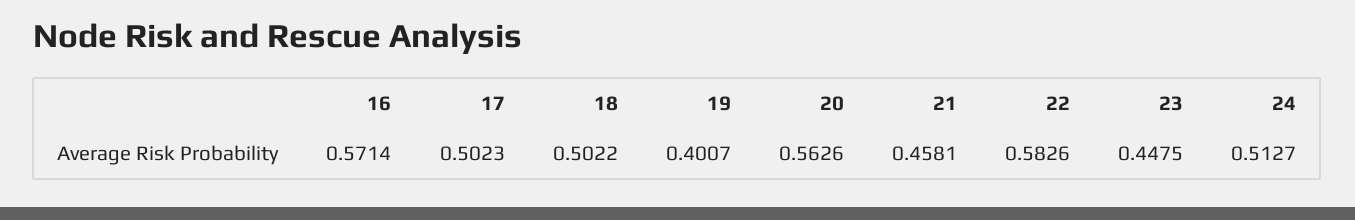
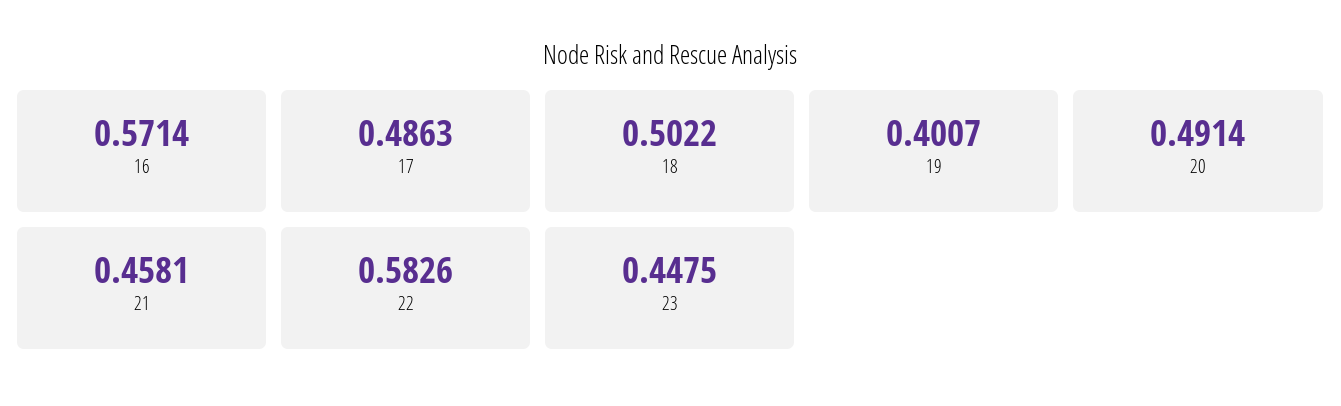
17: 0.5023 -> 0.4863
20: 0.5626 -> 0.4914
24: 0.5127 -> none

